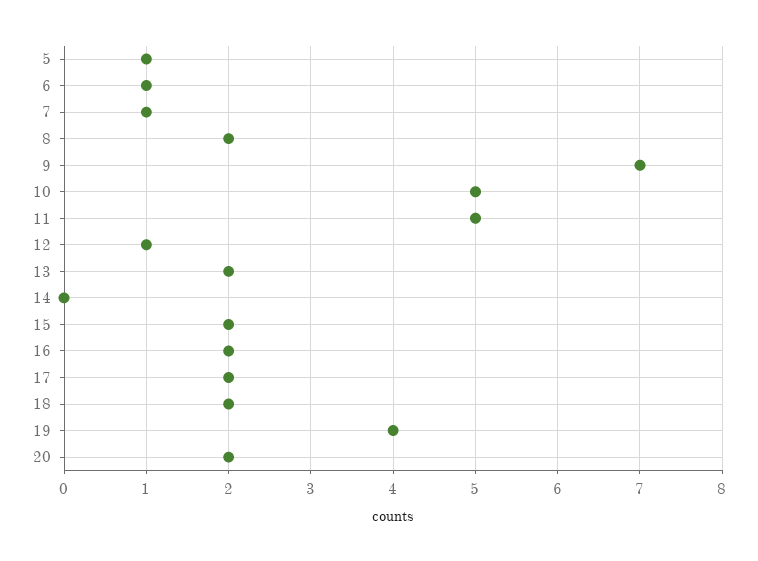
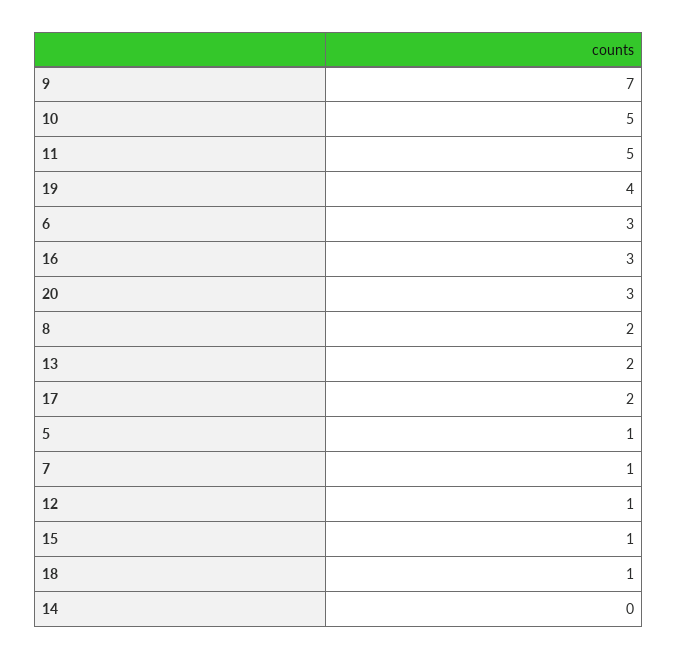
6: 1 -> 3
15: 2 -> 1
16: 2 -> 3
18: 2 -> 1
20: 2 -> 3

